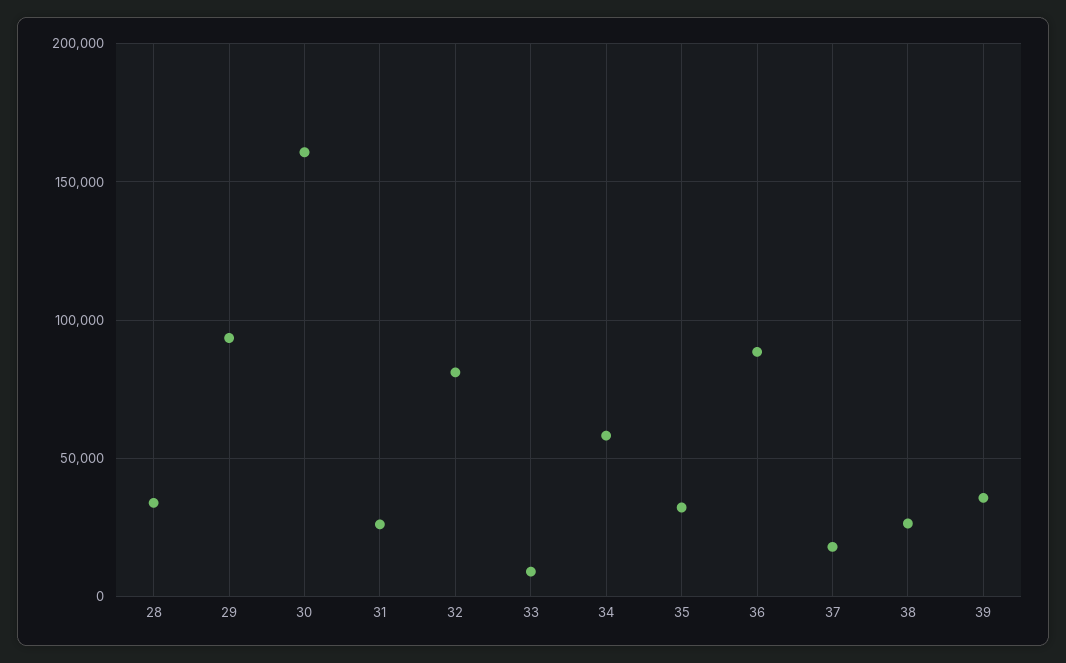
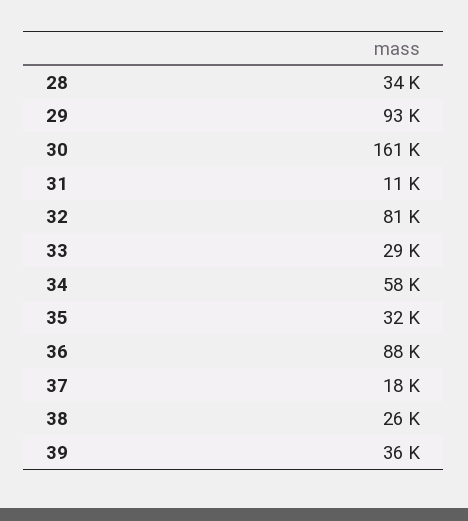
31: 25000 -> 11000
33: 10000 -> 29000

